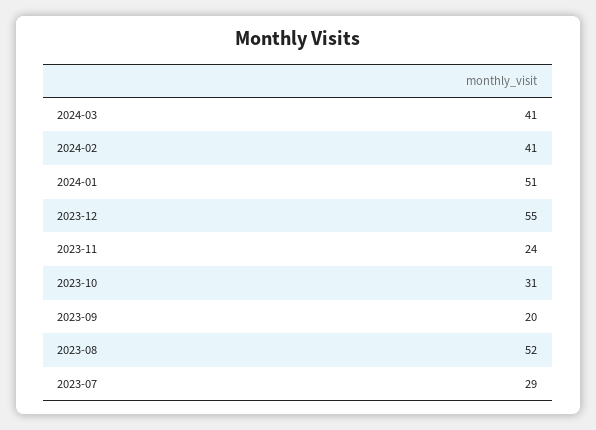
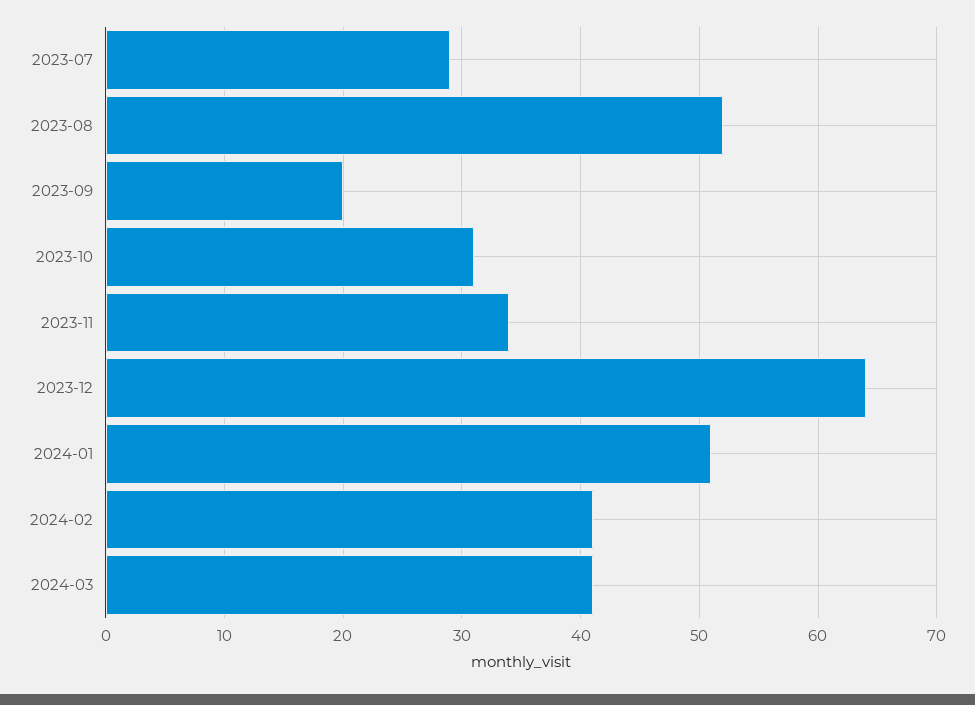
2023-12: 55 -> 64
2023-11: 24 -> 34

